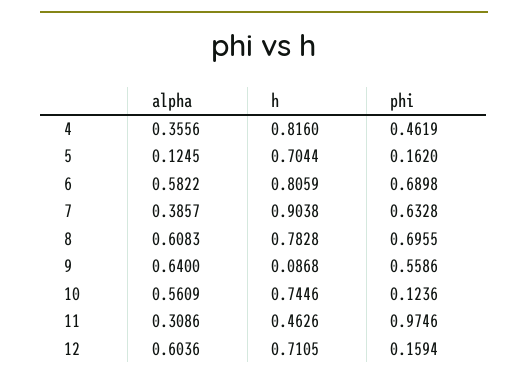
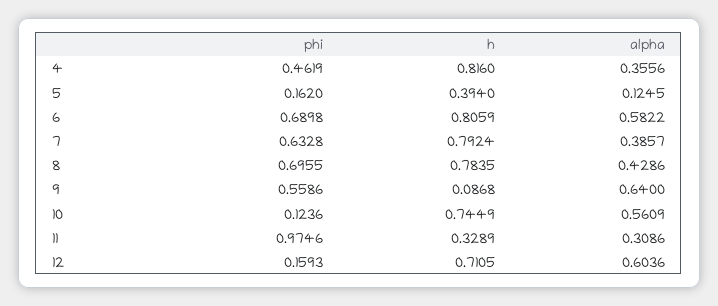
h, 5: 0.7044 -> 0.394
h, 7: 0.9038 -> 0.7924
alpha, 8: 0.6083 -> 0.4286
h, 8: 0.7828 -> 0.7835
h, 10: 0.7446 -> 0.7449
h, 11: 0.4626 -> 0.3289
phi, 12: 0.1594 -> 0.1593

